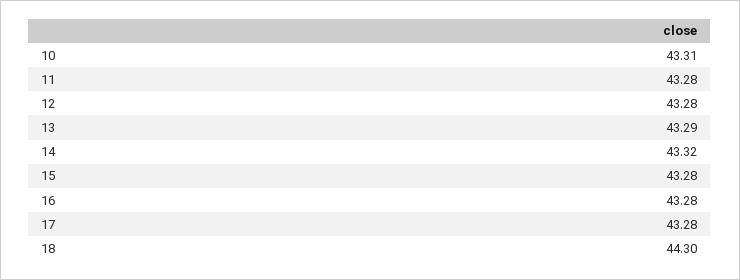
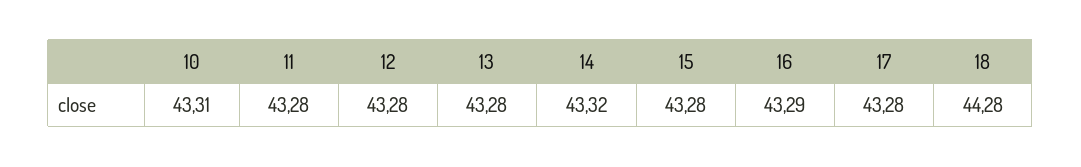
13: 43.29 -> 43.28
16: 43.28 -> 43.29
18: 44.3 -> 44.28

